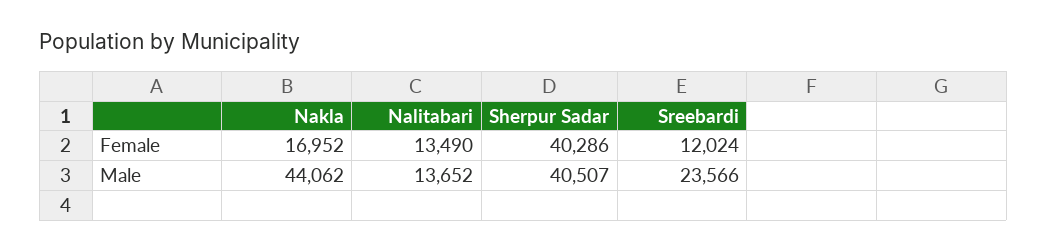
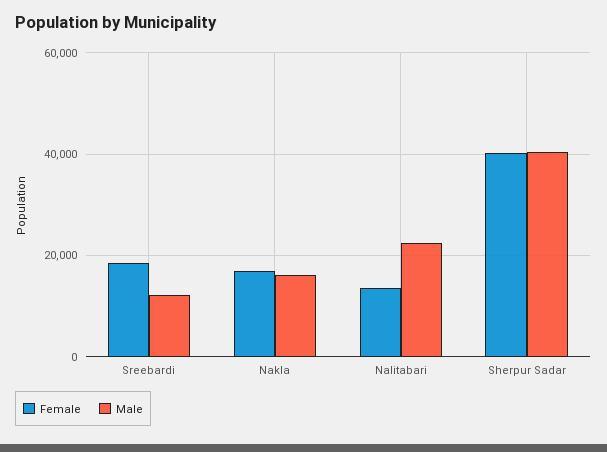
Female, Sreebardi: 12024 -> 18000
Male, Nakla: 44062 -> 16000
Male, Nalitabari: 13652 -> 22000
Male, Sreebardi: 23566 -> 12000

